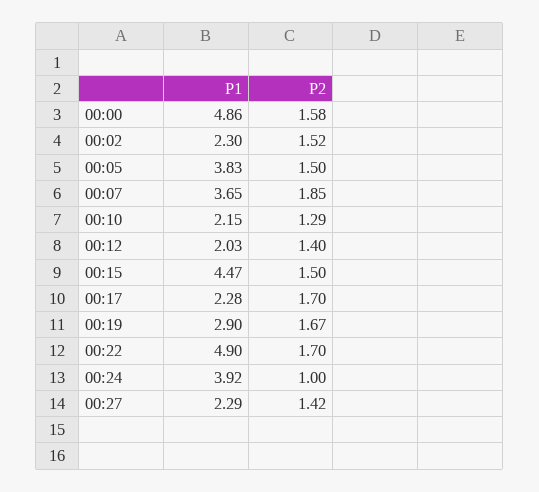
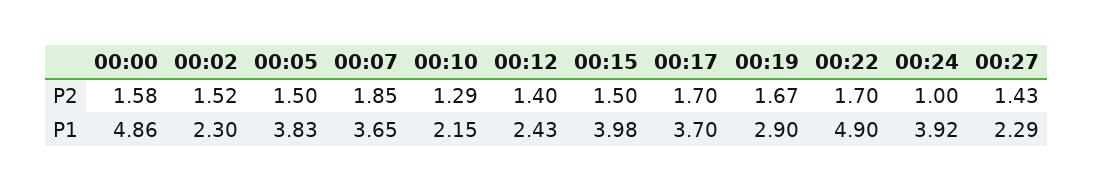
P1, 00:12: 2.03 -> 2.43
P1, 00:15: 4.47 -> 3.98
P1, 00:17: 2.28 -> 3.7
P2, 00:27: 1.42 -> 1.43

